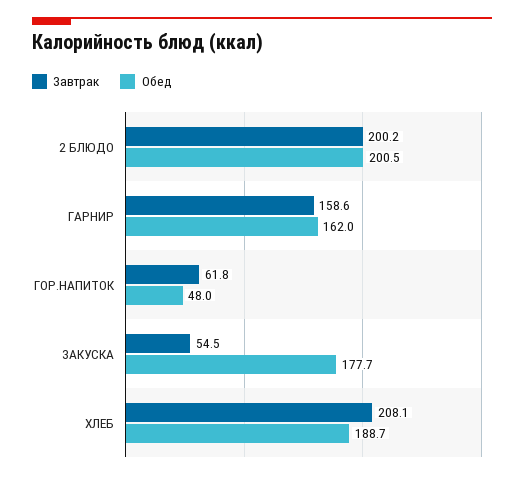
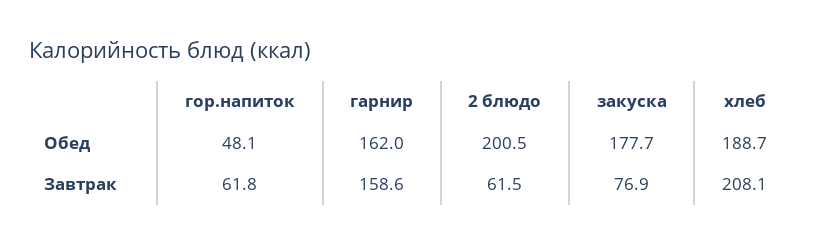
Завтрак, 2 БЛЮДО: 200.2 -> 61.5
Обед, ГОР.НАПИТОК: 48 -> 48.1
Завтрак, ЗАКУСКА: 54.5 -> 76.9

